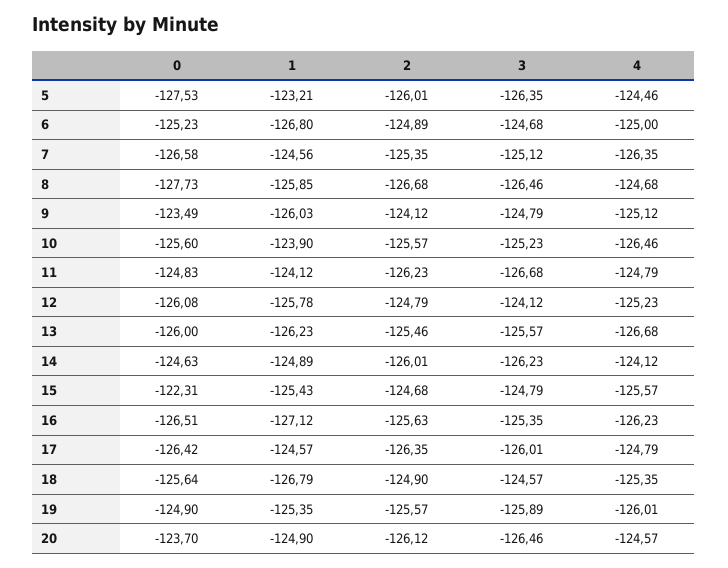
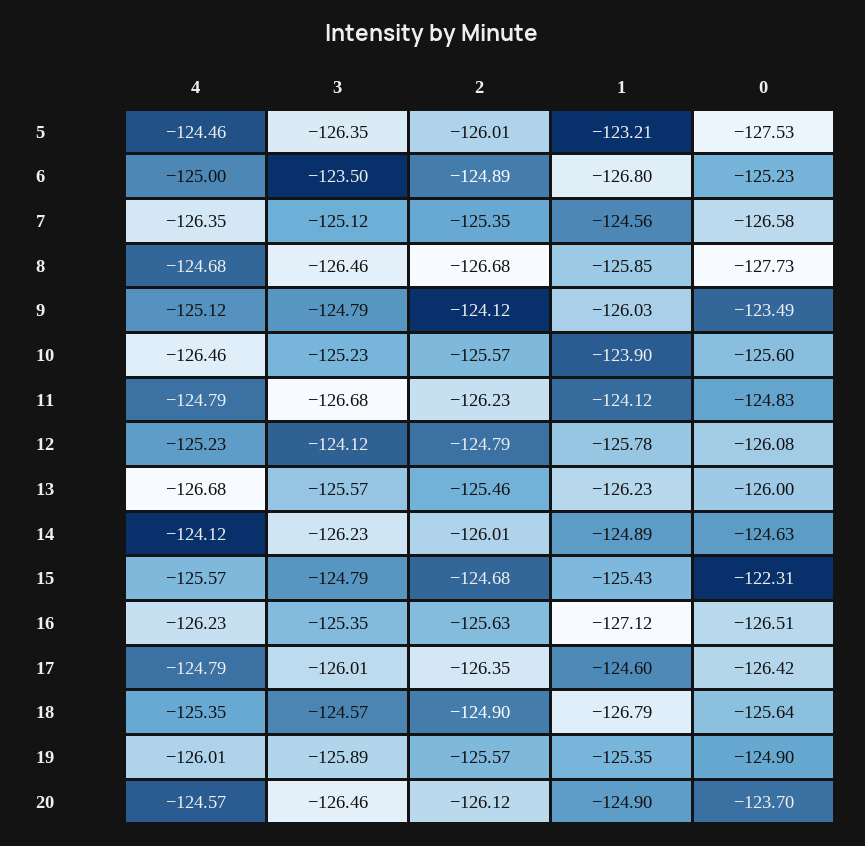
3, 6: -124.68 -> -123.5
1, 17: -124.57 -> -124.6

